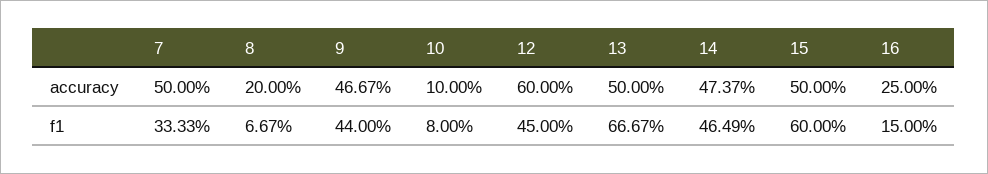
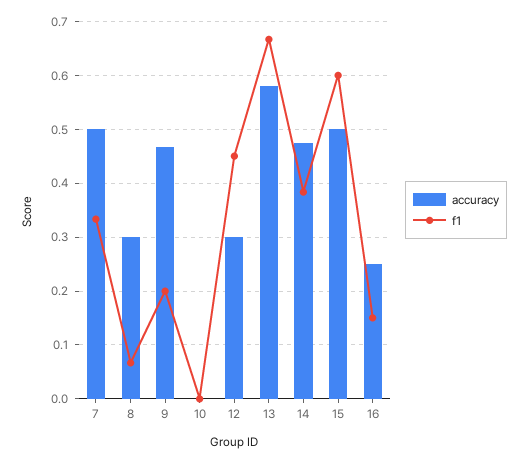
accuracy, 8: 0.2 -> 0.3
accuracy, 10: 0.1 -> 0
accuracy, 12: 0.6 -> 0.3
accuracy, 13: 0.5 -> 0.58
f1, 9: 0.44 -> 0.2
f1, 10: 0.08 -> 0
f1, 14: 0.4649 -> 0.38

